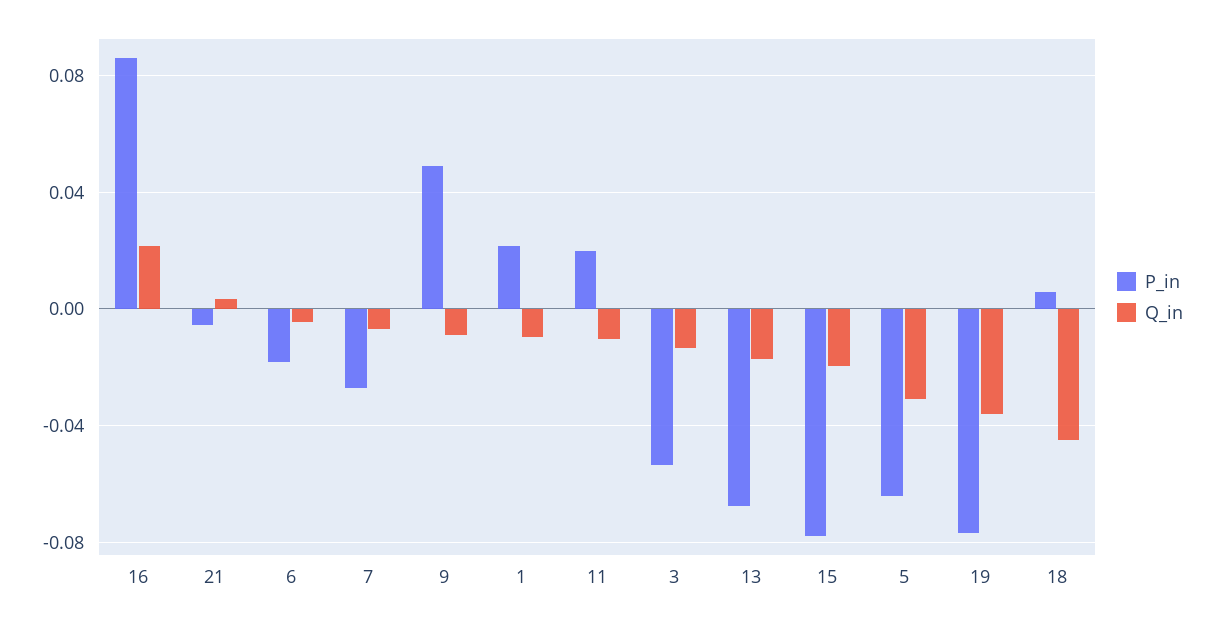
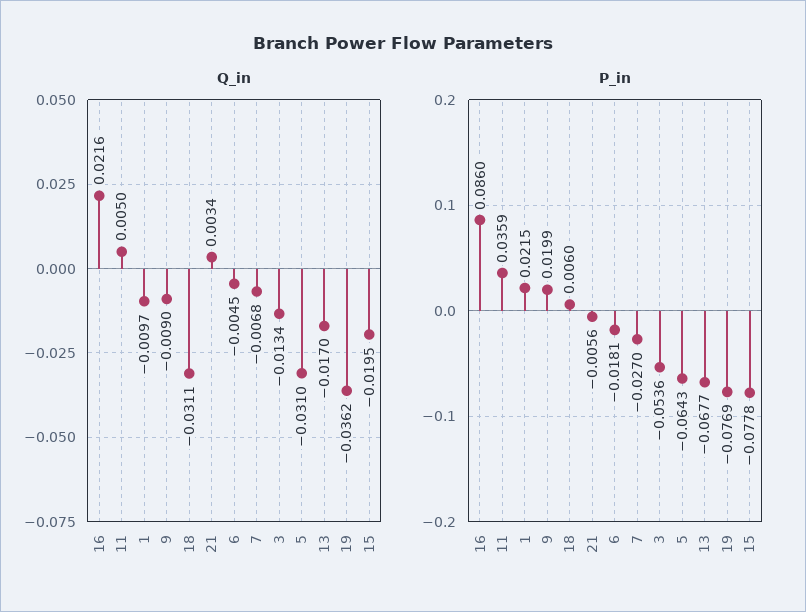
P_in, 9: 0.05 -> 0.0199
P_in, 11: 0.02 -> 0.0359
Q_in, 11: -0.01 -> 0.005
Q_in, 18: -0.045 -> -0.0311

